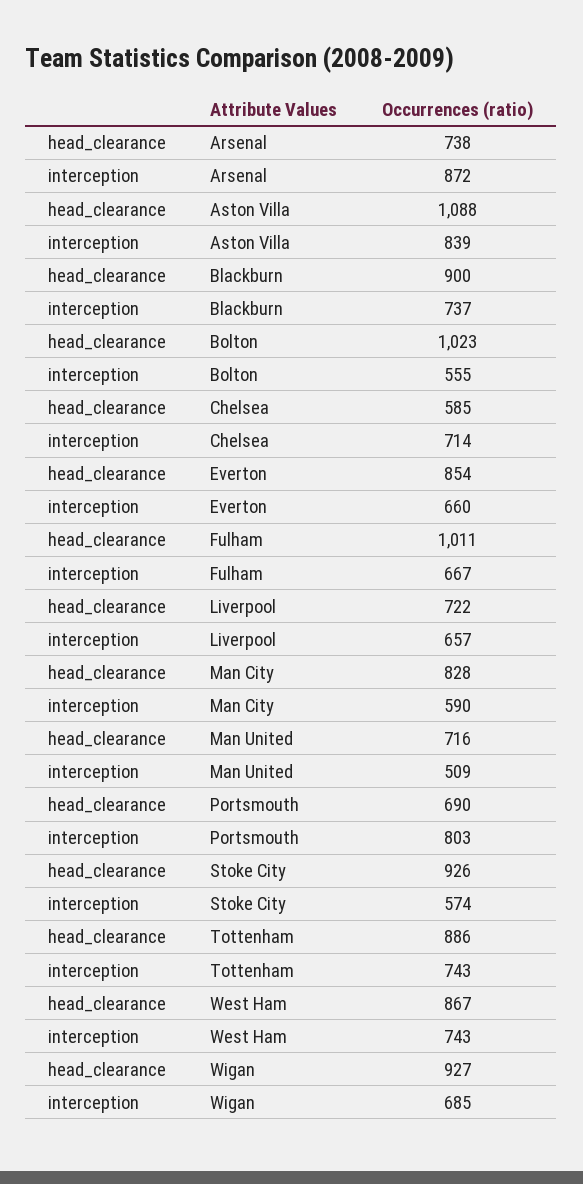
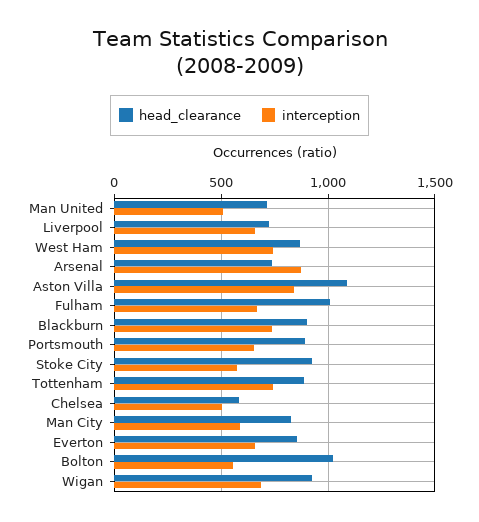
interception, Chelsea: 714 -> 500
head_clearance, Portsmouth: 690 -> 900
interception, Portsmouth: 803 -> 650

